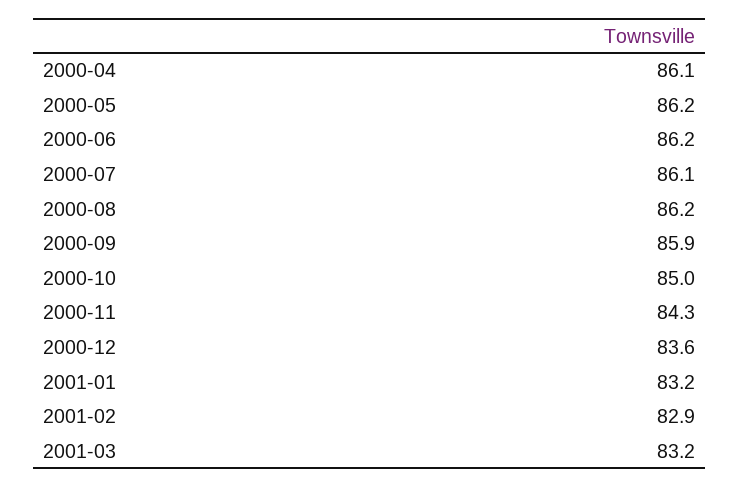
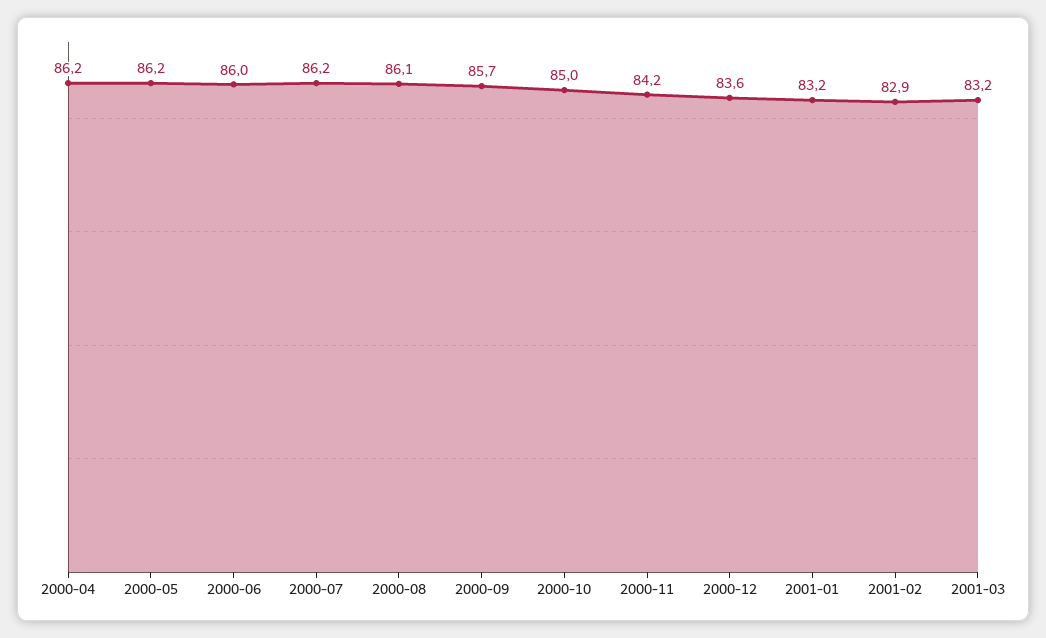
2000-04: 86.1 -> 86.2
2000-06: 86.2 -> 86
2000-07: 86.1 -> 86.2
2000-08: 86.2 -> 86.1
2000-09: 85.9 -> 85.7
2000-11: 84.3 -> 84.2

